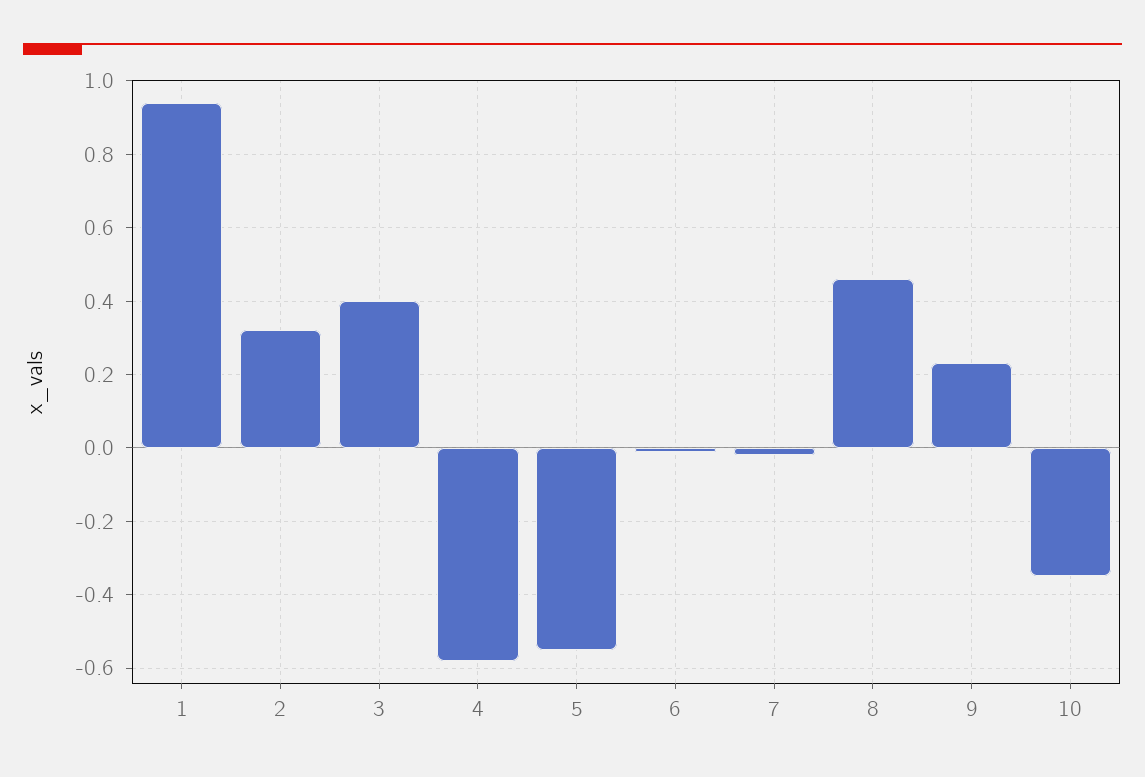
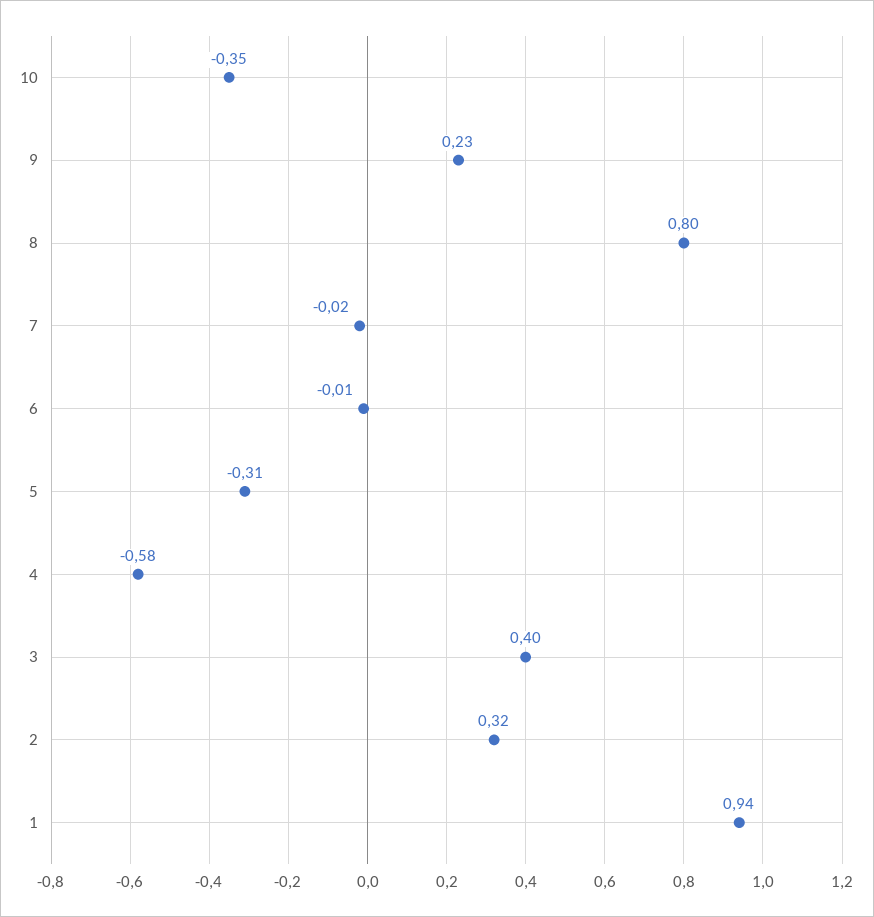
5: -0.55 -> -0.31
8: 0.45 -> 0.8

